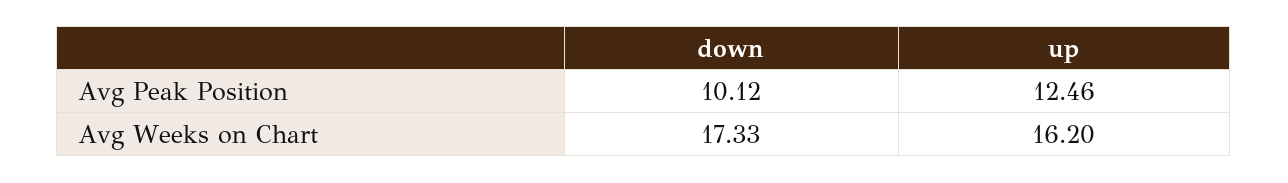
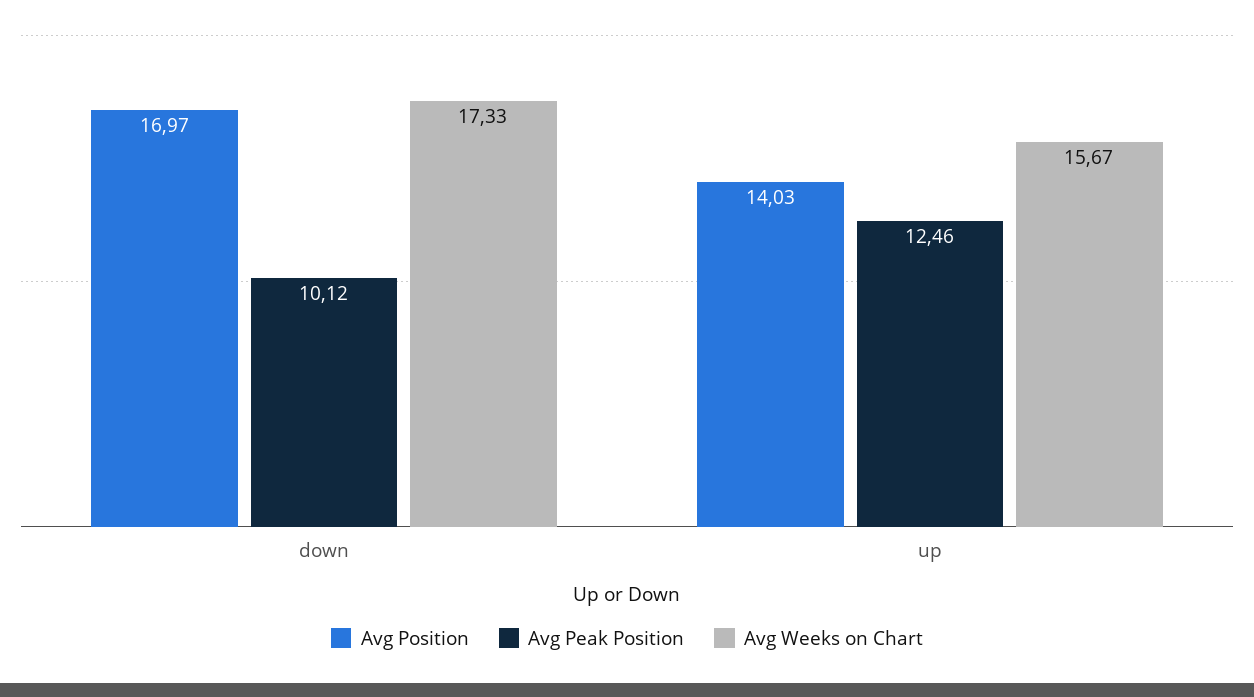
Avg Weeks on Chart, up: 16.2 -> 15.67
Avg Position, down: none -> 16.97
Avg Position, up: none -> 14.03

